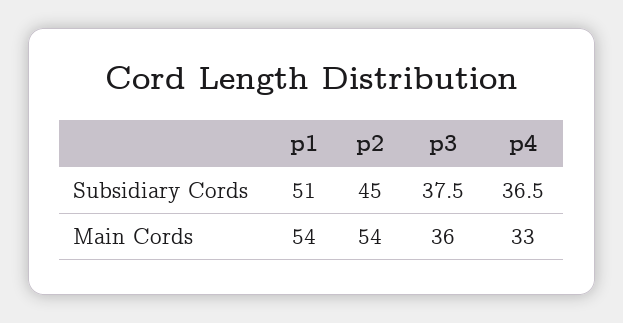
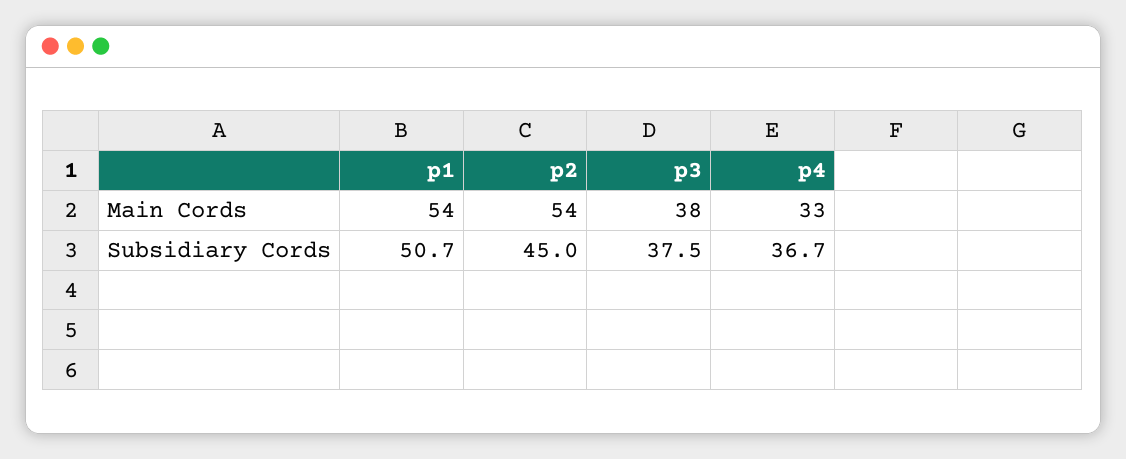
p1, Subsidiary Cords: 51 -> 50.7
p4, Subsidiary Cords: 36.5 -> 36.7
p3, Main Cords: 36 -> 38

